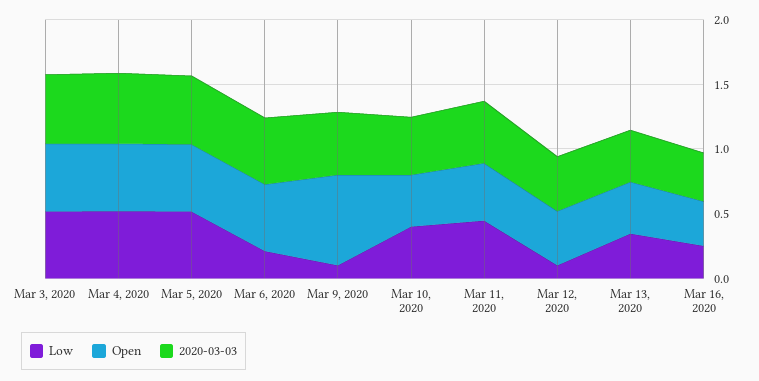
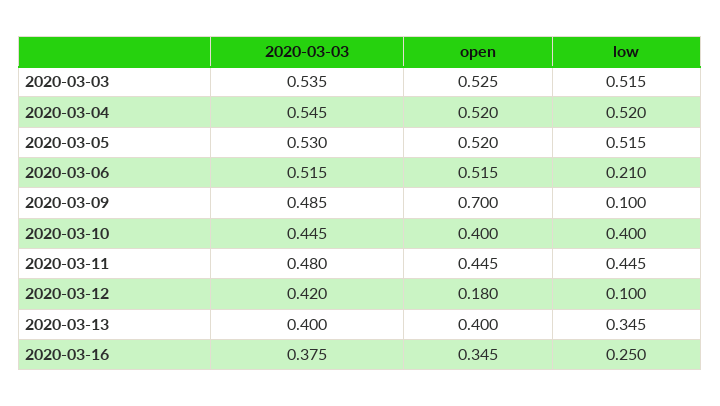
Open, Mar 12, 2020: 0.4 -> 0.18

